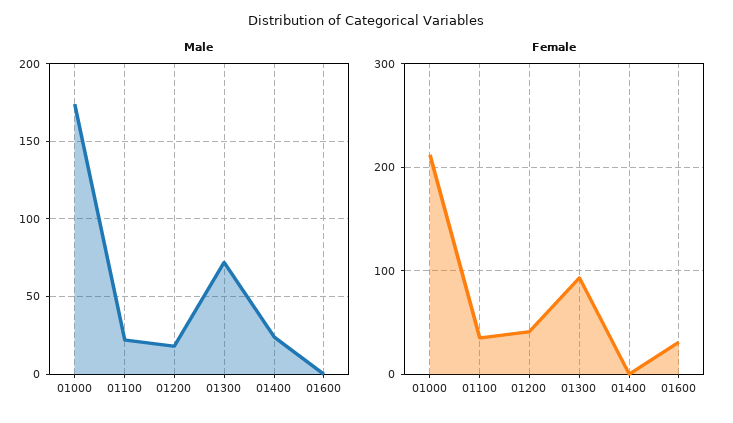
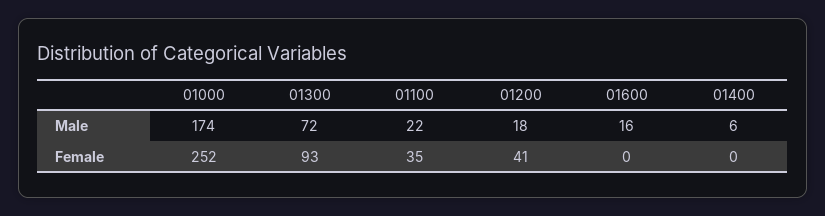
Male, 01400: 25 -> 6
Male, 01600: 0 -> 16
Female, 01000: 210 -> 252
Female, 01600: 30 -> 0

